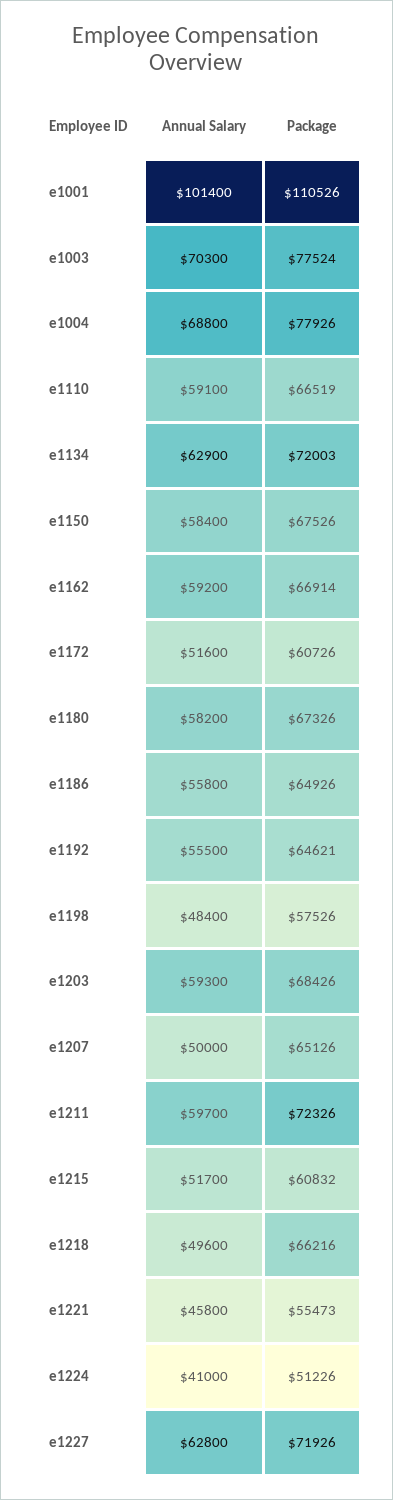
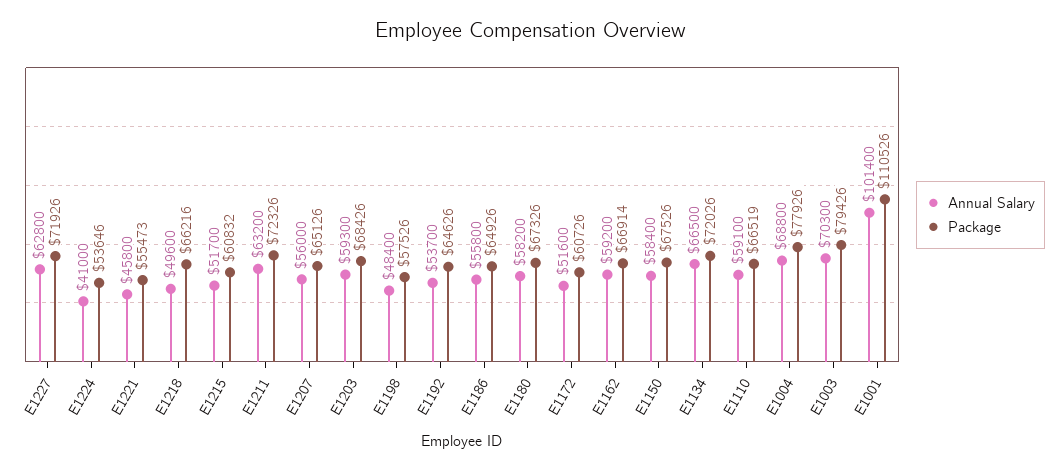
Package, e1003: 77524 -> 79426
Annual Salary, e1134: 62900 -> 66500
Package, e1134: 72003 -> 72026
Annual Salary, e1192: 55500 -> 53700
Package, e1192: 64621 -> 64626
Annual Salary, e1207: 50000 -> 56000
Annual Salary, e1211: 59700 -> 63200
Package, e1224: 51226 -> 53646

